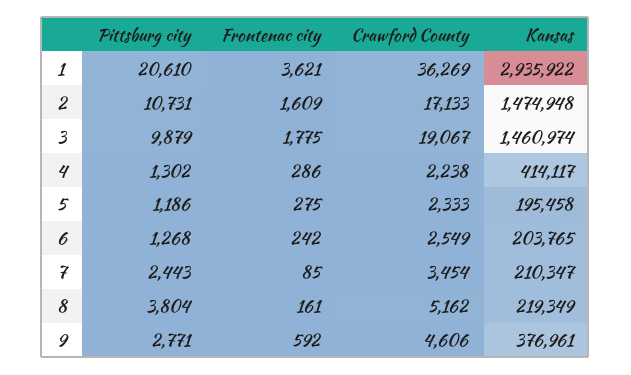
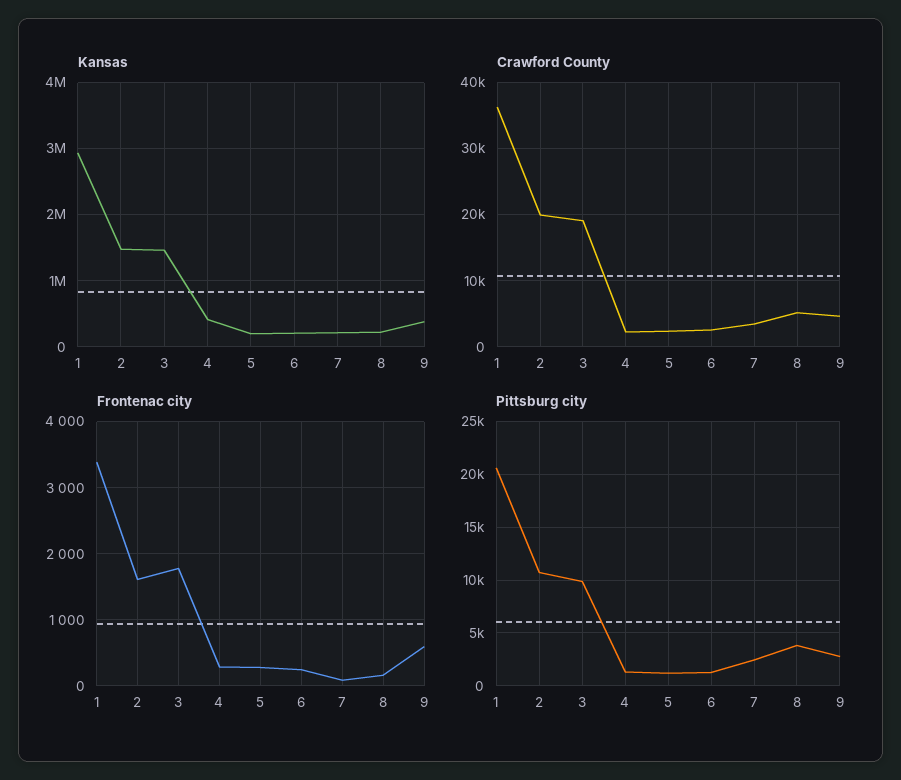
Frontenac city, 1: 3621 -> 3400
Crawford County, 2: 17133 -> 20000

